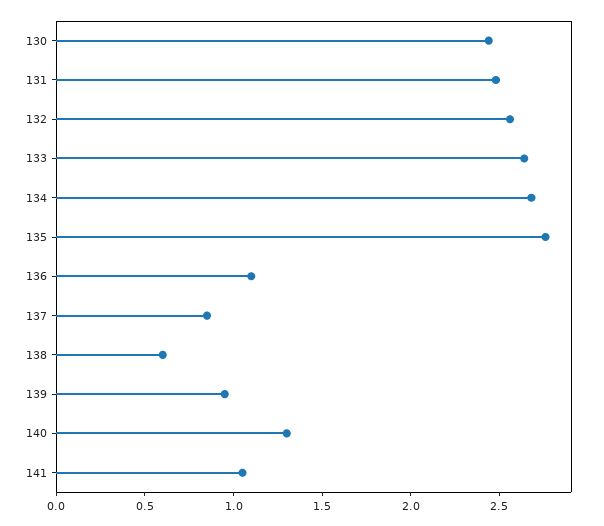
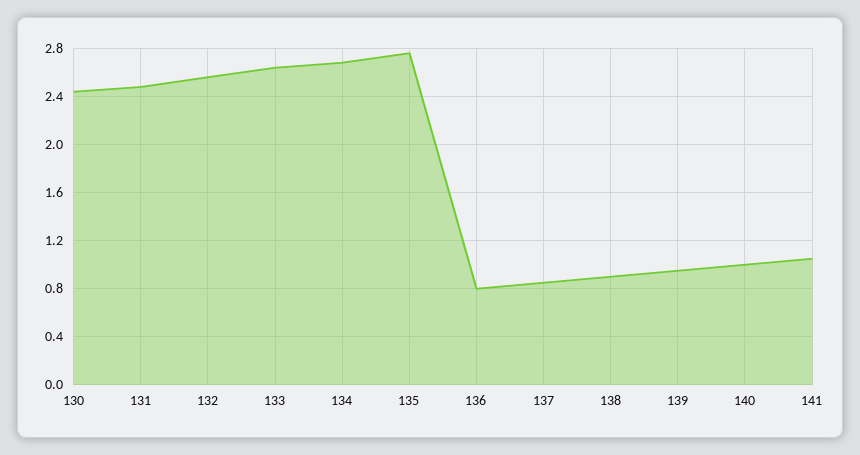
136: 1.1 -> 0.8
138: 0.6 -> 0.9
140: 1.3 -> 1

